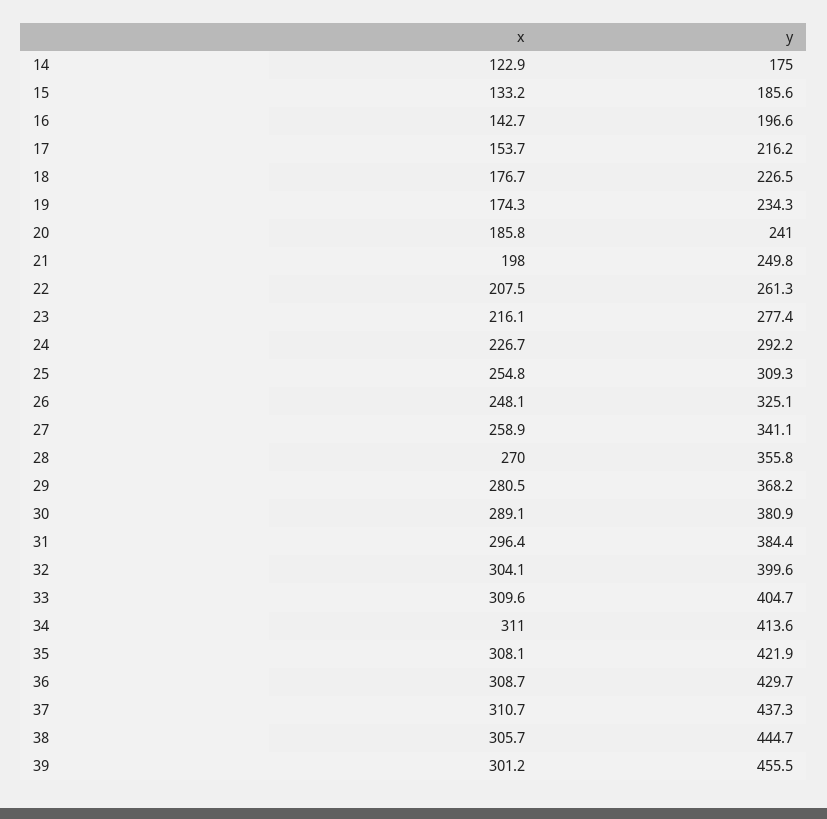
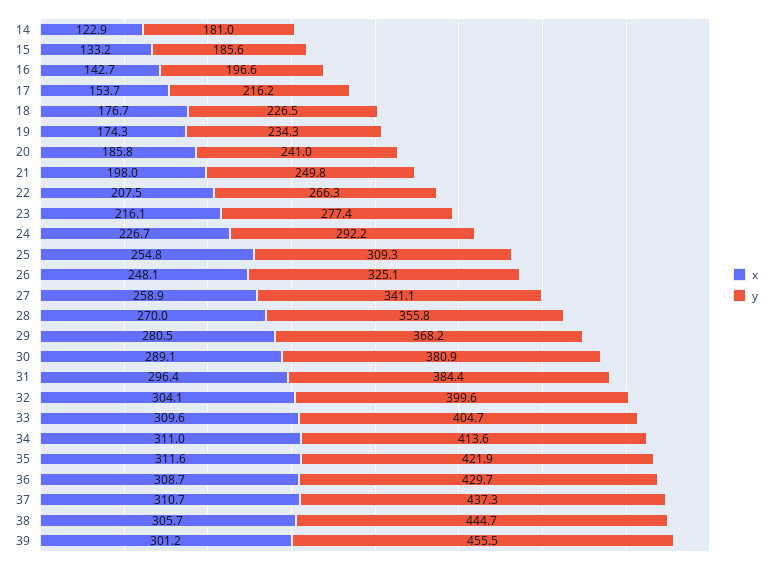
y, 14: 175 -> 181
y, 22: 261.3 -> 266.3
x, 35: 308.1 -> 311.6

